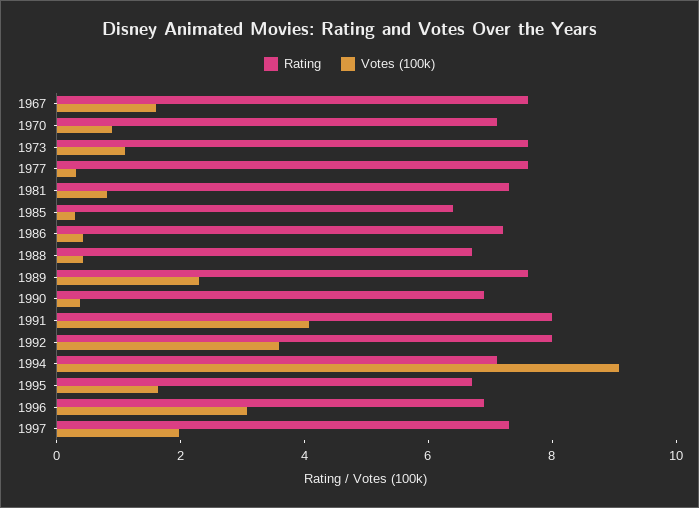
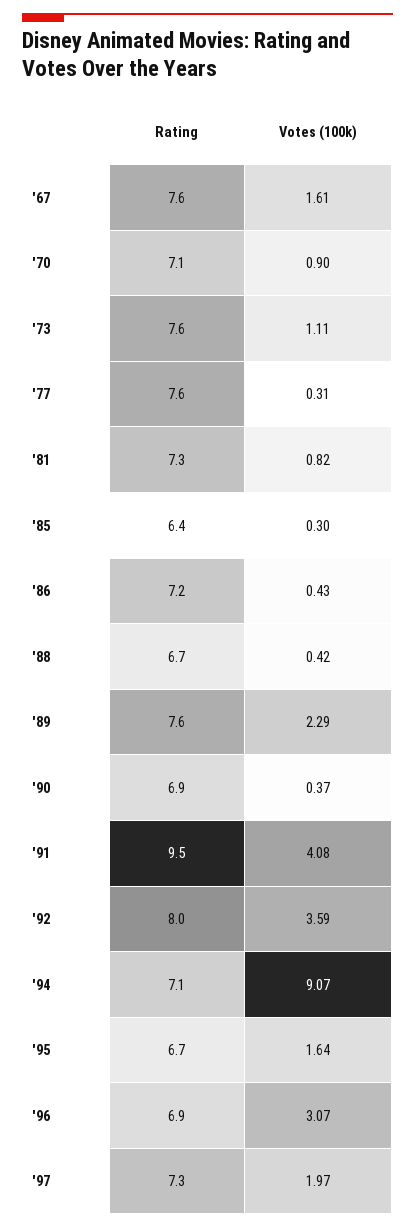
Rating, 1991: 8 -> 9.5

